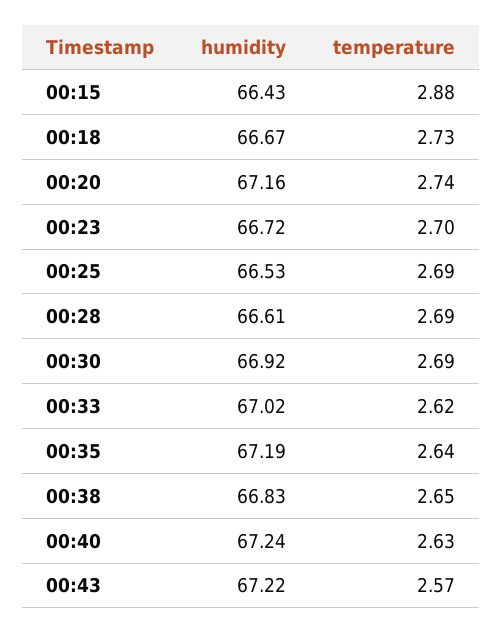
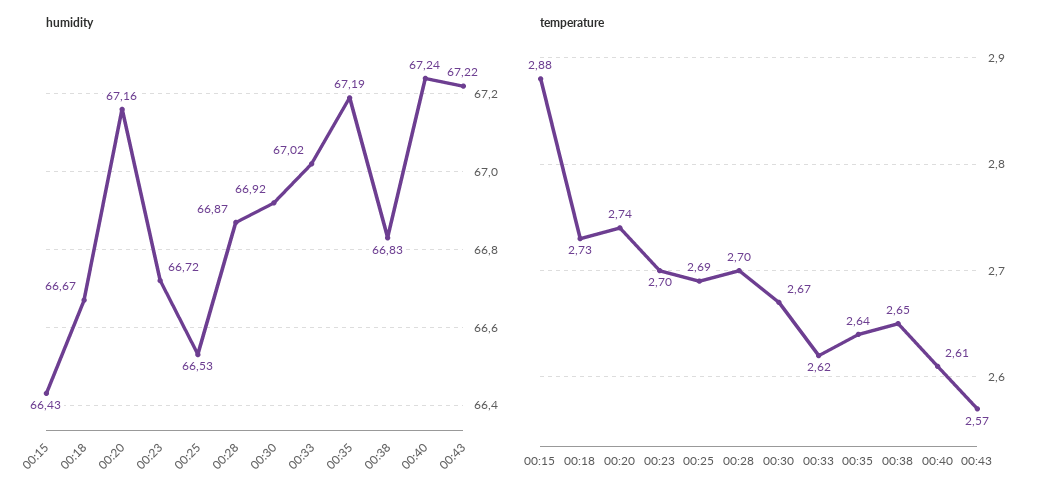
humidity, 00:28: 66.61 -> 66.87
temperature, 00:28: 2.69 -> 2.7
temperature, 00:30: 2.69 -> 2.67
temperature, 00:40: 2.63 -> 2.61

